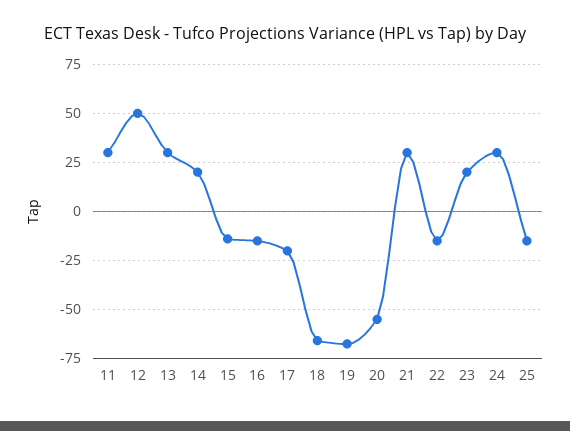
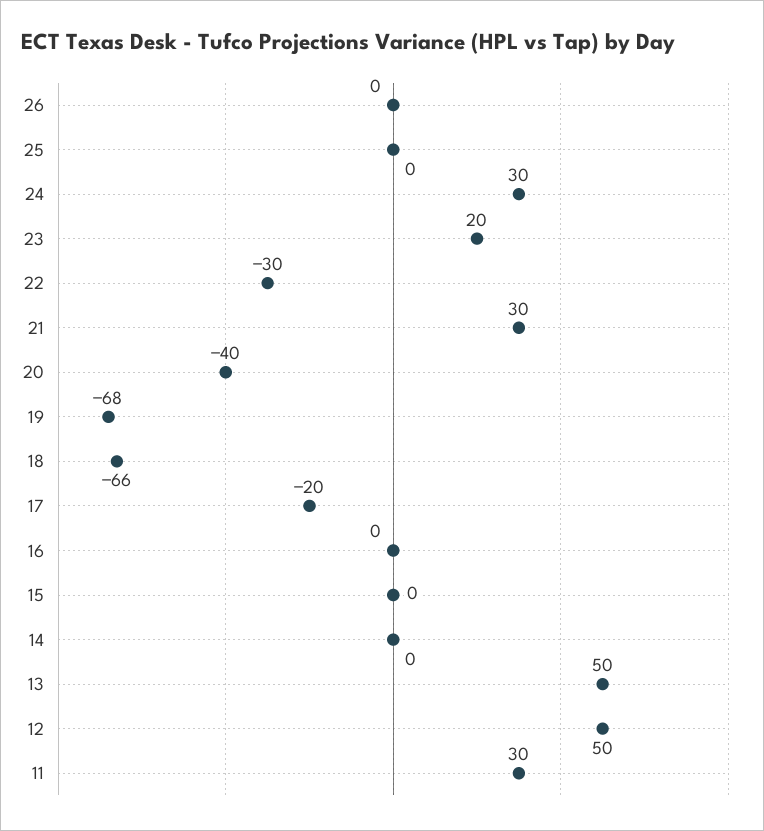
13: 30 -> 50
14: 20 -> 0
15: -15 -> 0
16: -15 -> 0
20: -55 -> -40
22: -15 -> -30
25: -15 -> 0
26: none -> 0

